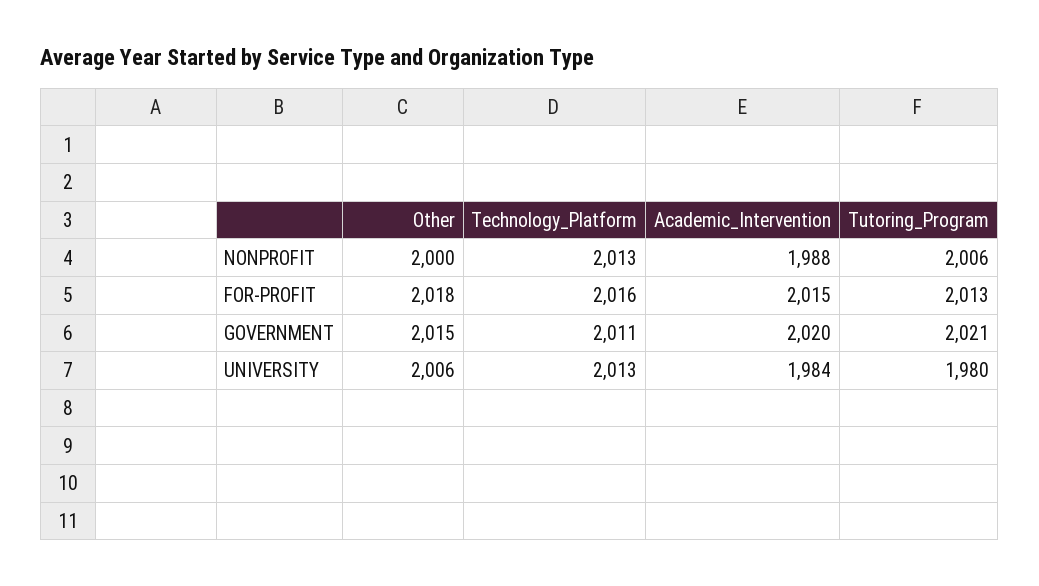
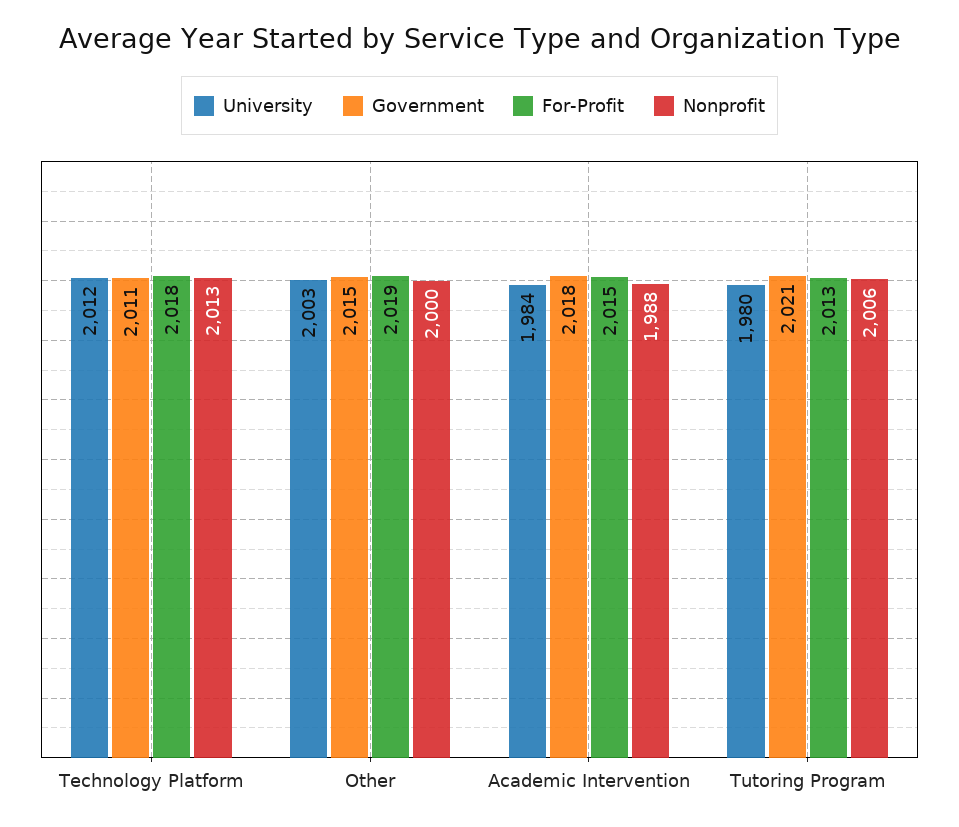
FOR-PROFIT, Other: 2018 -> 2019
FOR-PROFIT, Technology_Platform: 2016 -> 2018
GOVERNMENT, Academic_Intervention: 2020 -> 2018
UNIVERSITY, Other: 2006 -> 2003
UNIVERSITY, Technology_Platform: 2013 -> 2012

